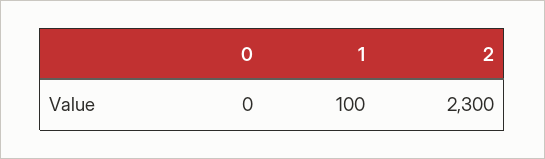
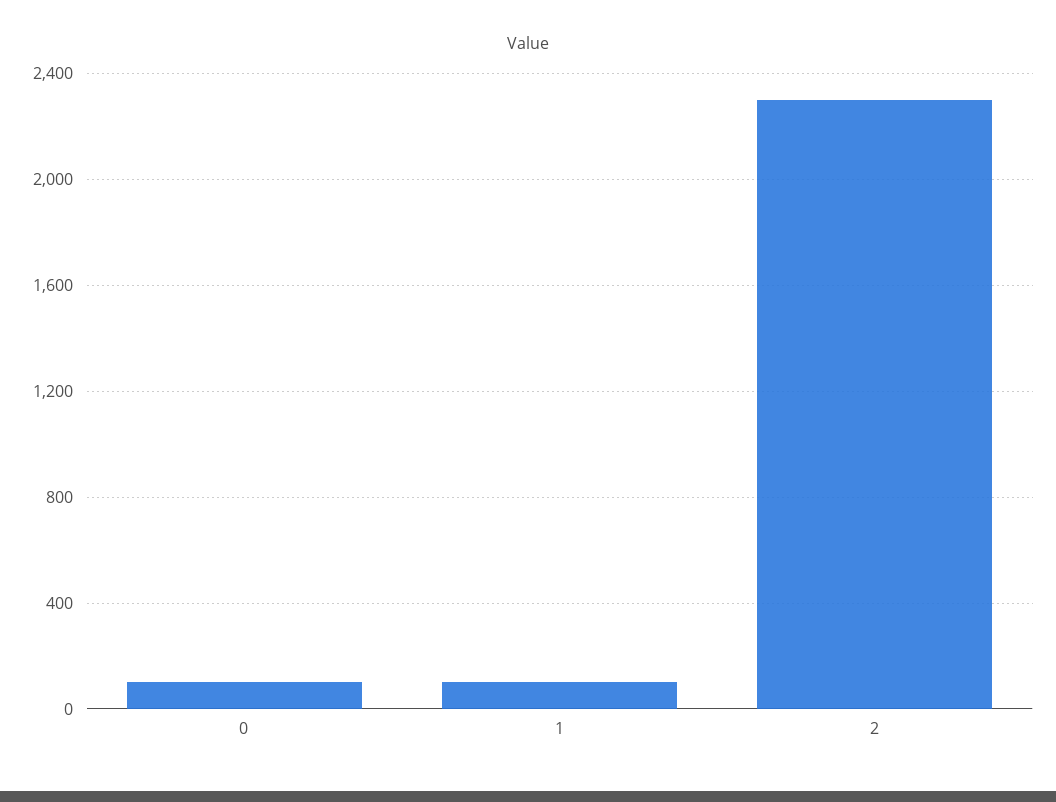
0: 0 -> 100

